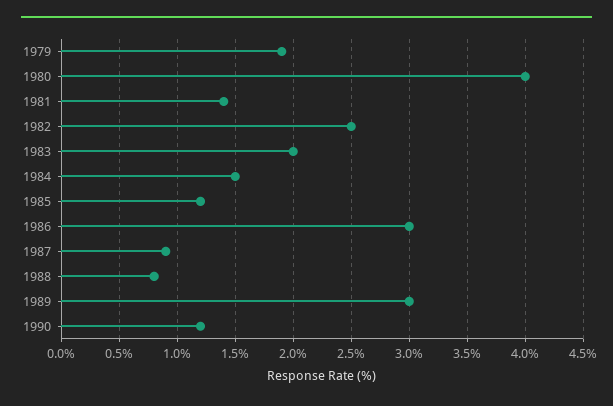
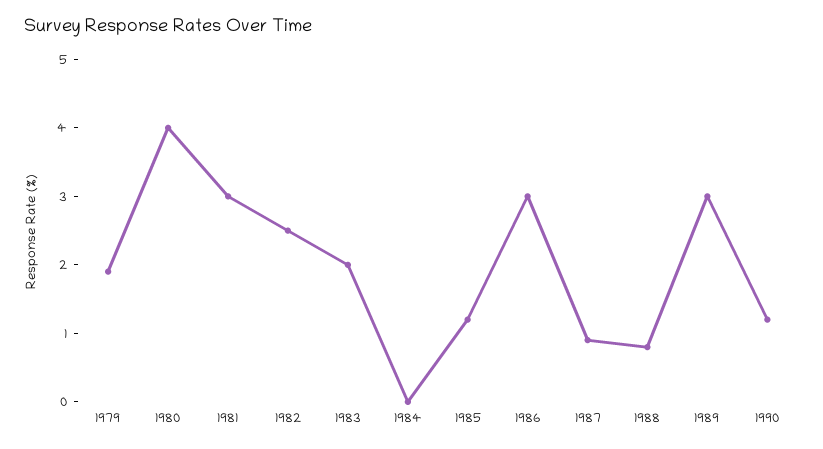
1981: 1.4 -> 3
1984: 1.5 -> 0

